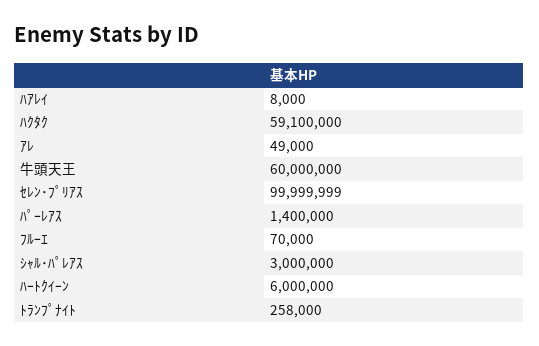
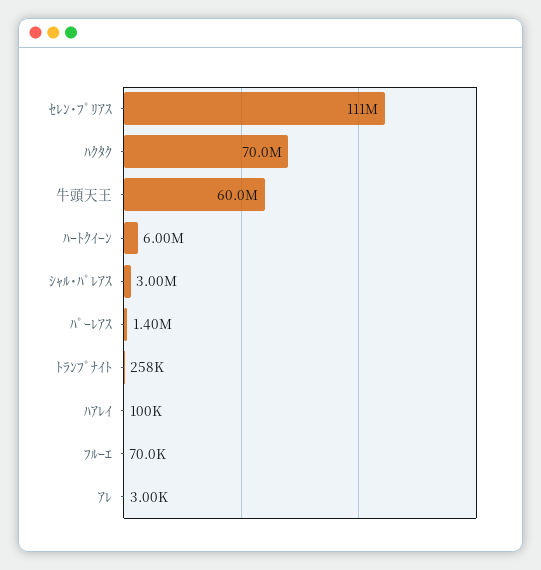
ﾊｱﾚｲ: 8000 -> 100000
ﾊｸﾀｸ: 59100000 -> 70000000
ｱﾚ: 49000 -> 3000
ｾﾚﾝ･ﾌﾟﾘｱｽ: 99999999 -> 111000000

